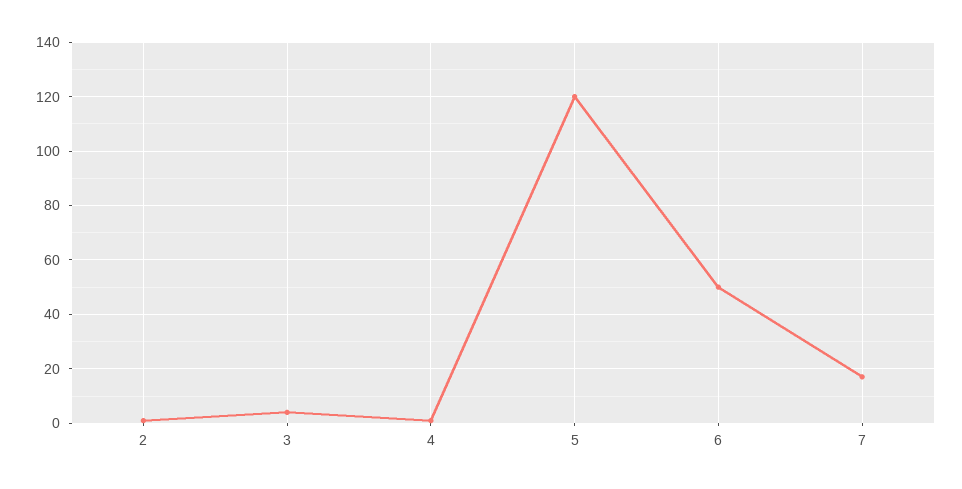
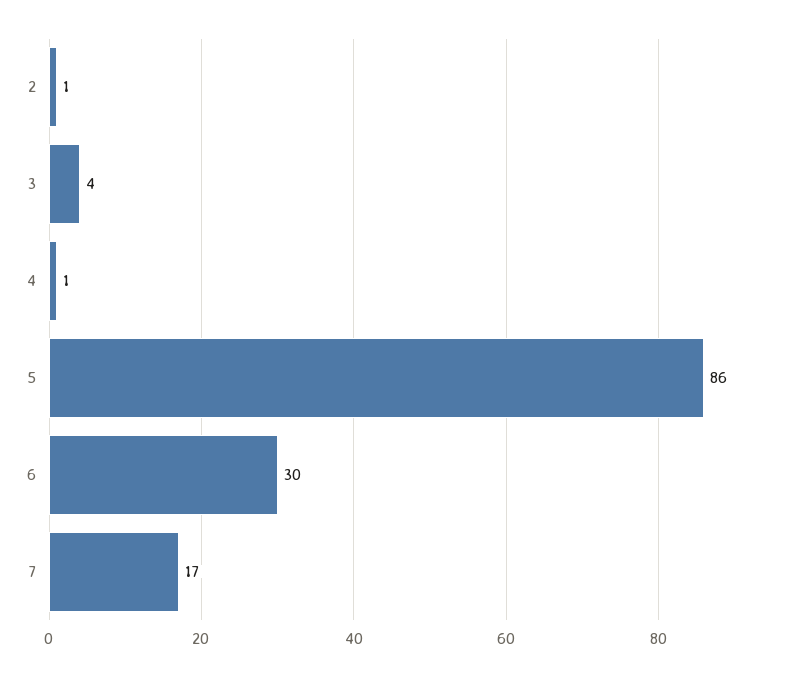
5: 120 -> 86
6: 50 -> 30

